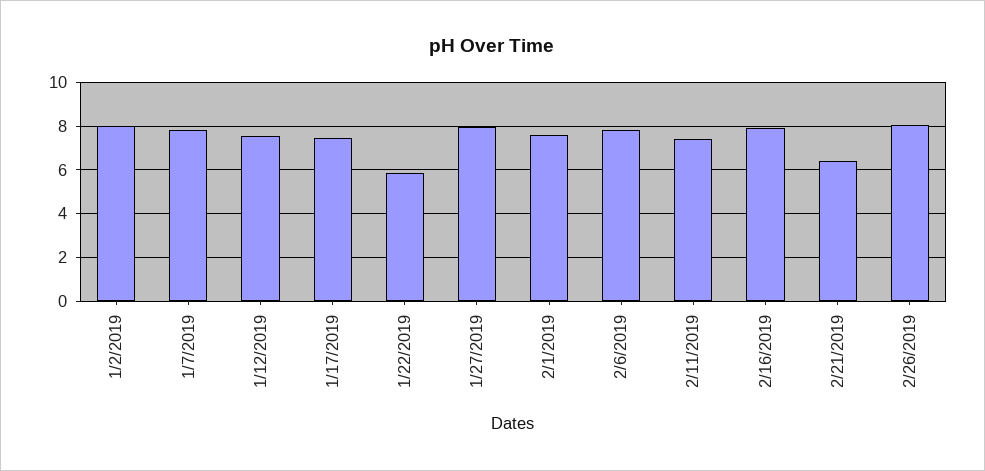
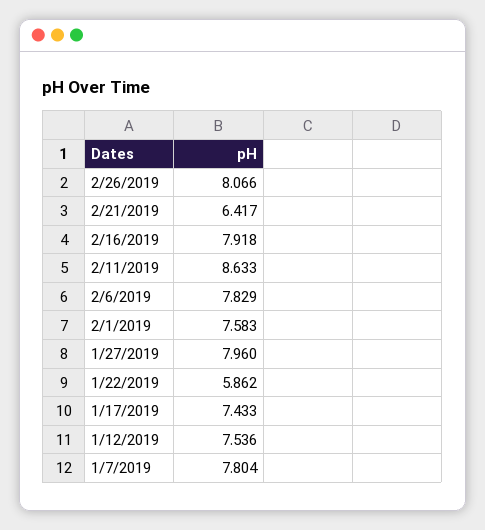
1/2/2019: 8 -> none
2/11/2019: 7.5 -> 8.633

